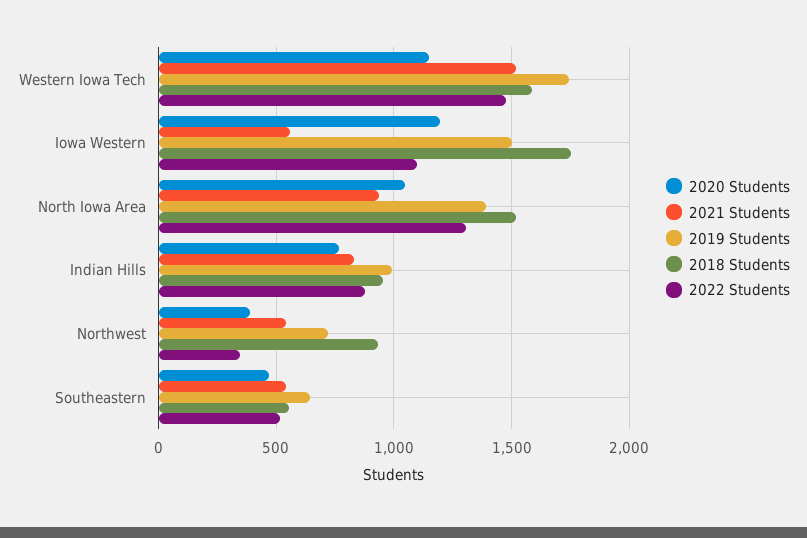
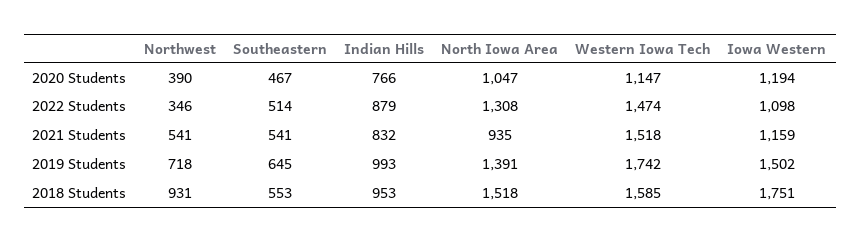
2021 Students, Iowa Western: 550 -> 1159

